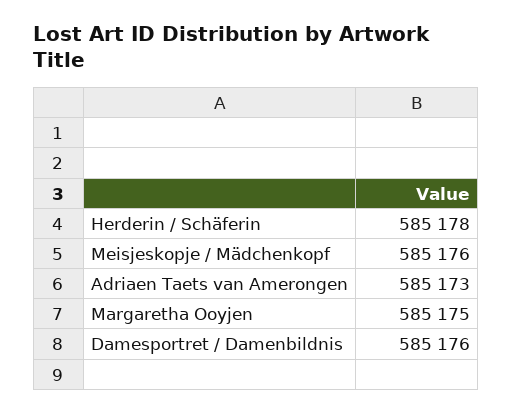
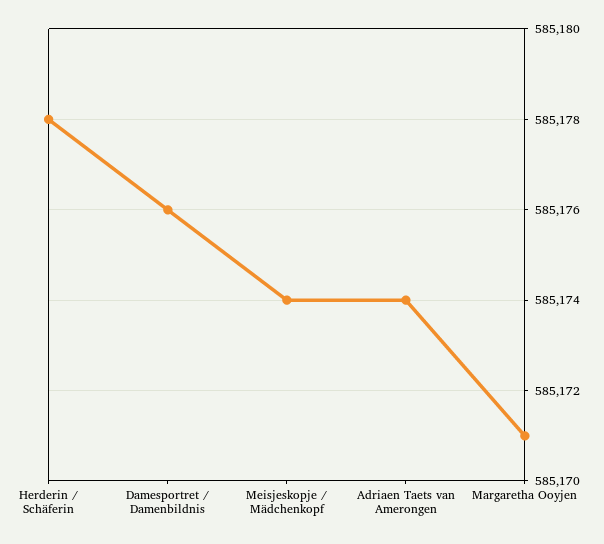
Meisjeskopje / Mädchenkopf: 585176 -> 585174
Adriaen Taets van Amerongen: 585173 -> 585174
Margaretha Ooyjen: 585175 -> 585171

